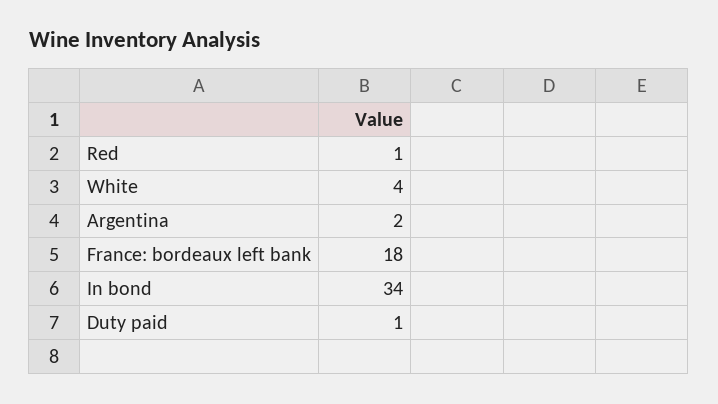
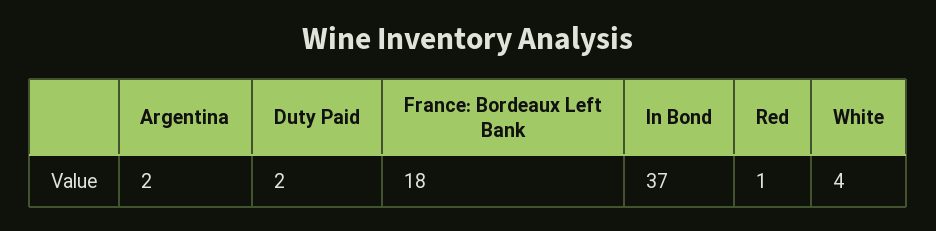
In bond: 34 -> 37
Duty paid: 1 -> 2

